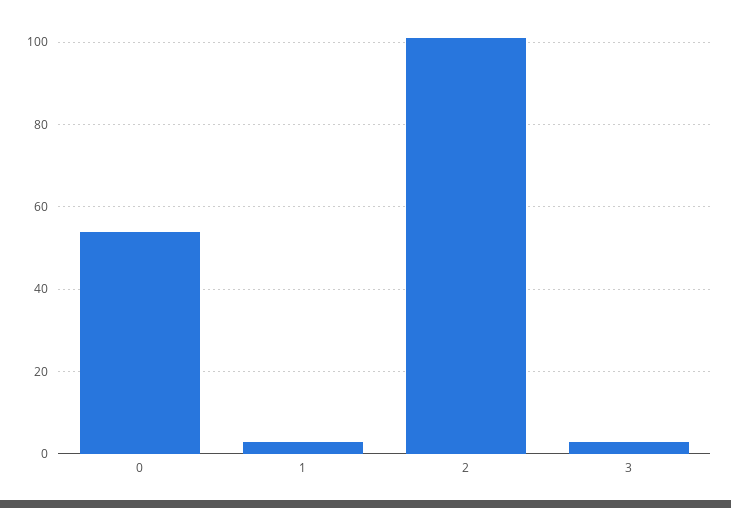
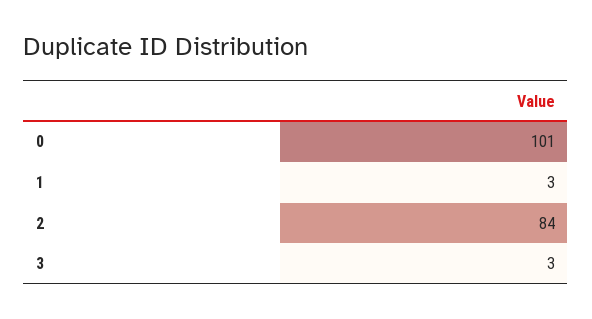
0: 55 -> 101
2: 100 -> 84

